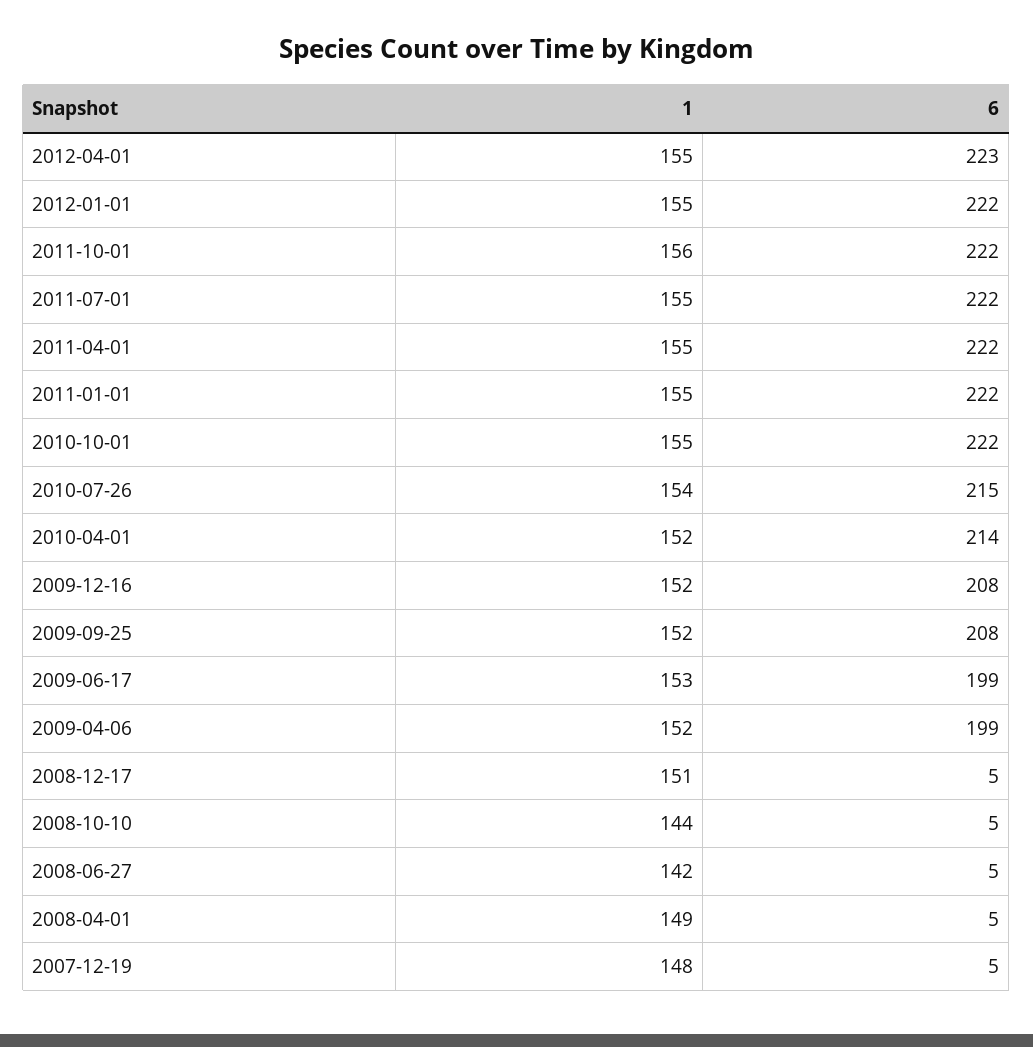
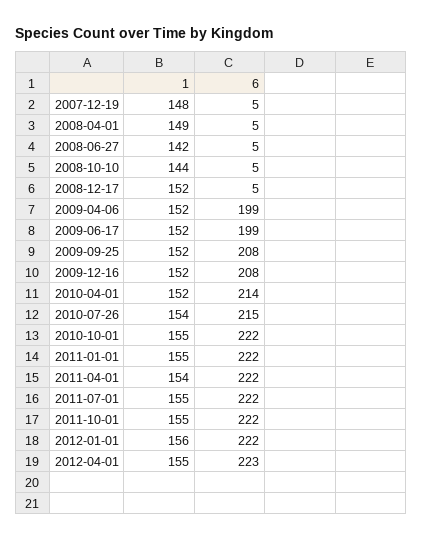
1, 2012-01-01: 155 -> 156
1, 2011-10-01: 156 -> 155
1, 2011-04-01: 155 -> 154
1, 2009-06-17: 153 -> 152
1, 2008-12-17: 151 -> 152

